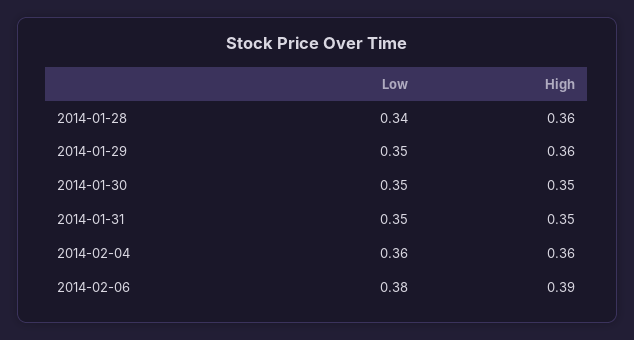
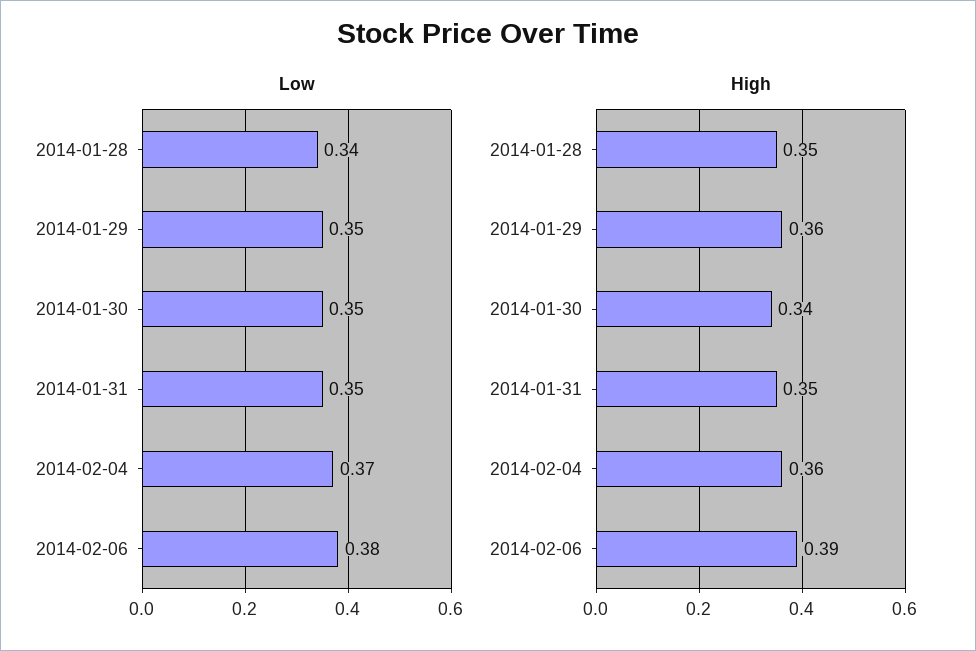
High, 2014-01-28: 0.36 -> 0.35
High, 2014-01-30: 0.35 -> 0.34
Low, 2014-02-04: 0.36 -> 0.37

